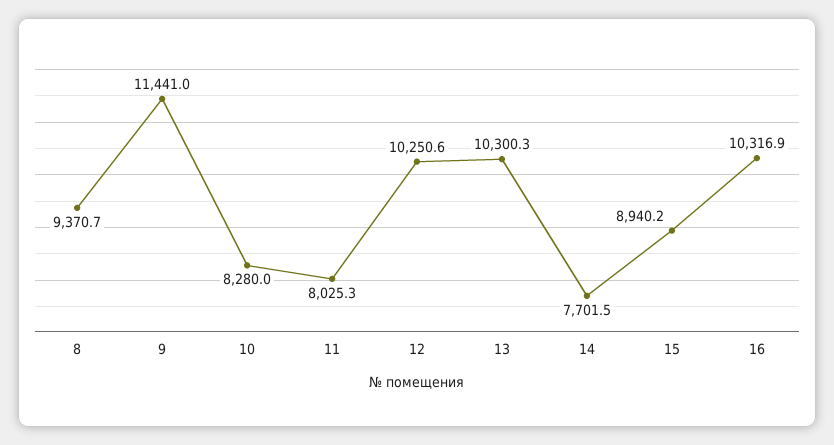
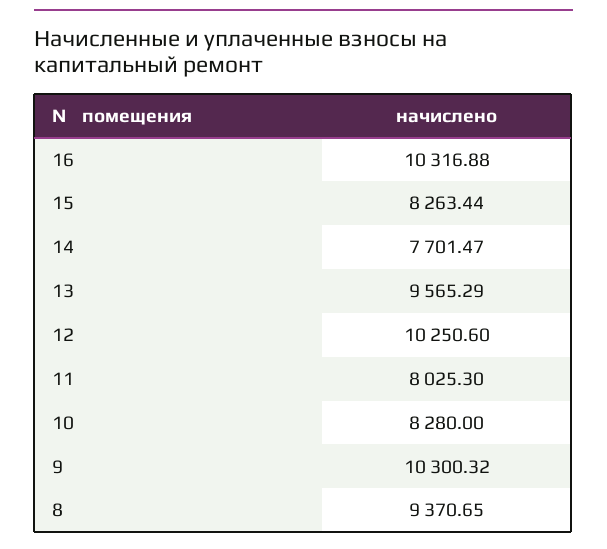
9: 11441 -> 10300.32
13: 10300.3 -> 9565.29
15: 8940.2 -> 8263.44

